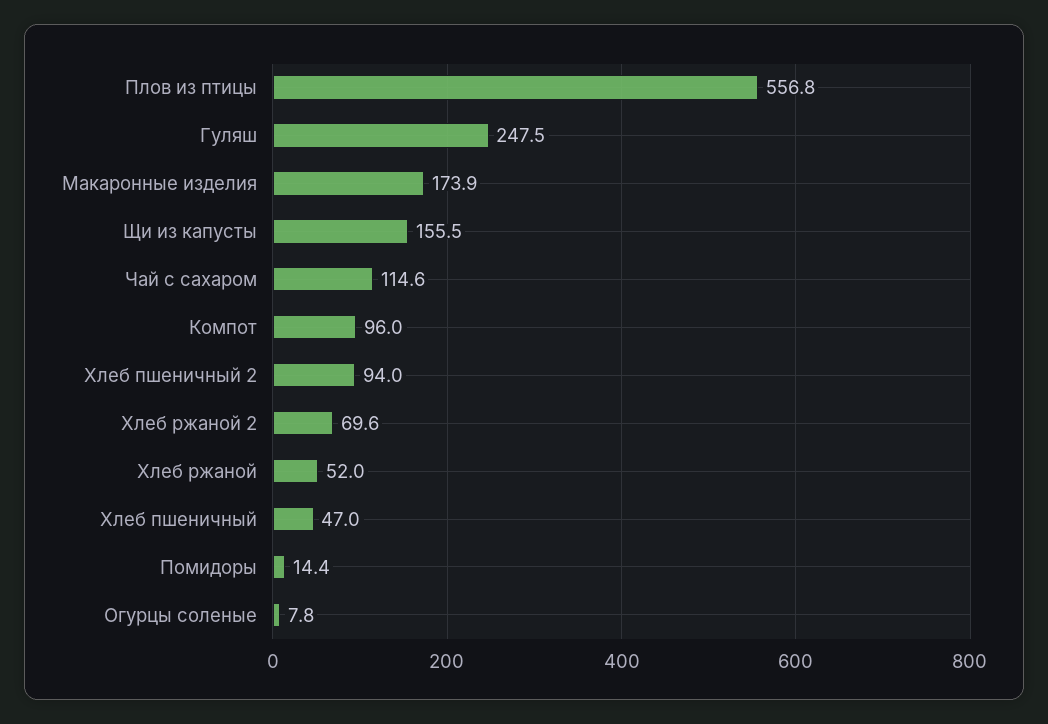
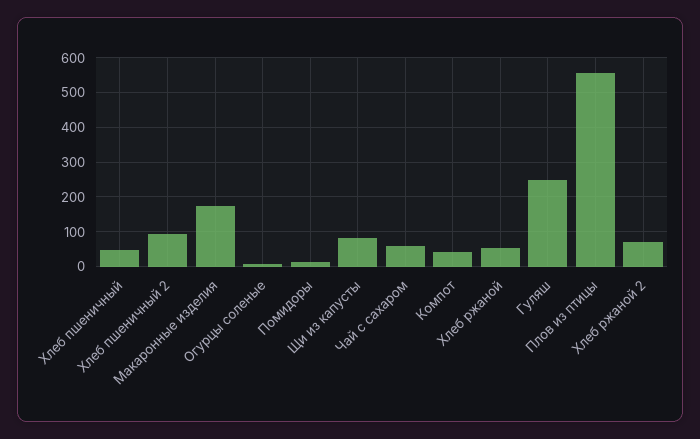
Щи из капусты: 155.5 -> 80
Чай с сахаром: 114.6 -> 60
Компот: 96 -> 40

